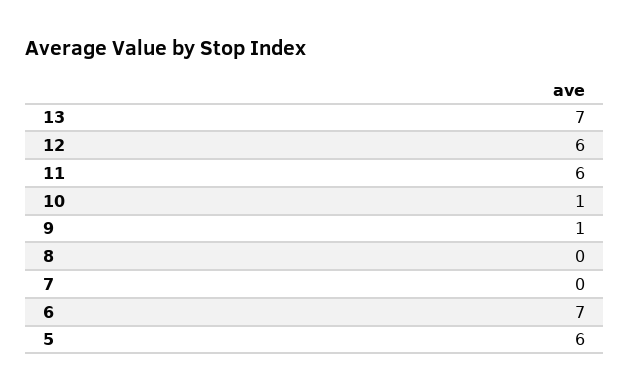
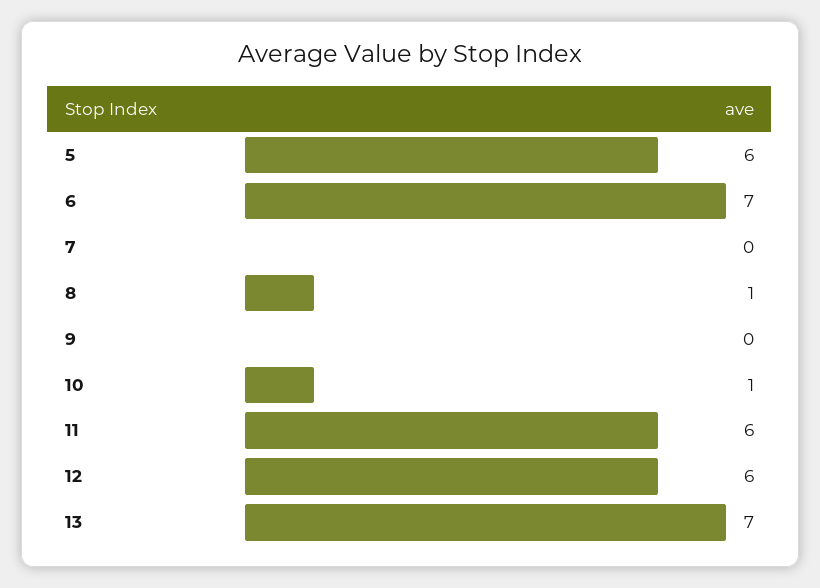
9: 1 -> 0
8: 0 -> 1

